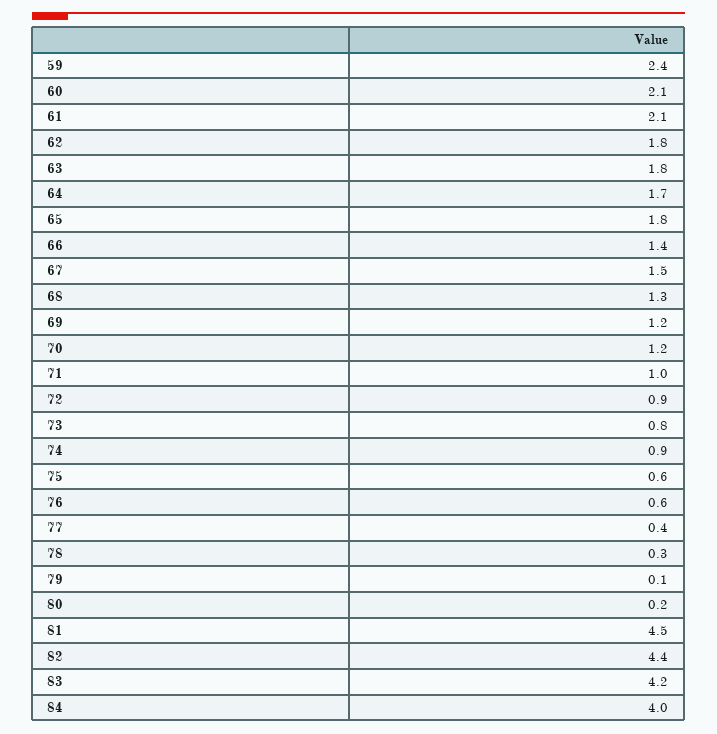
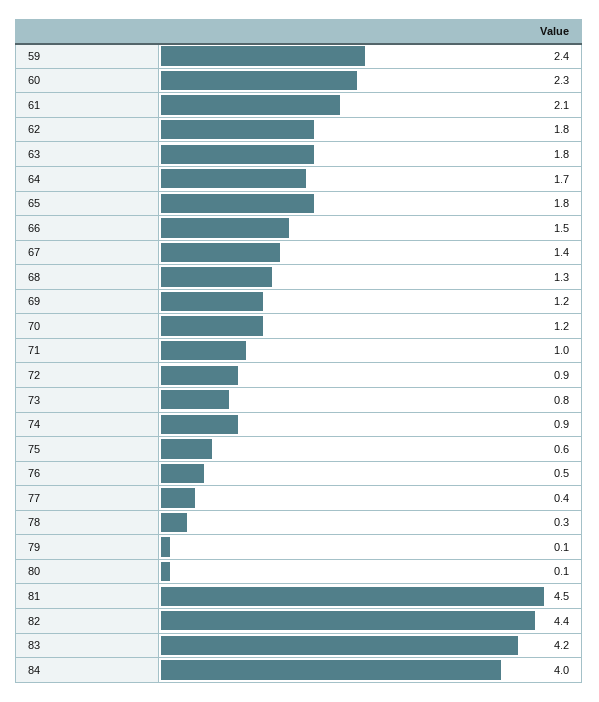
60: 2.1 -> 2.3
66: 1.4 -> 1.5
67: 1.5 -> 1.4
76: 0.6 -> 0.5
80: 0.2 -> 0.1

